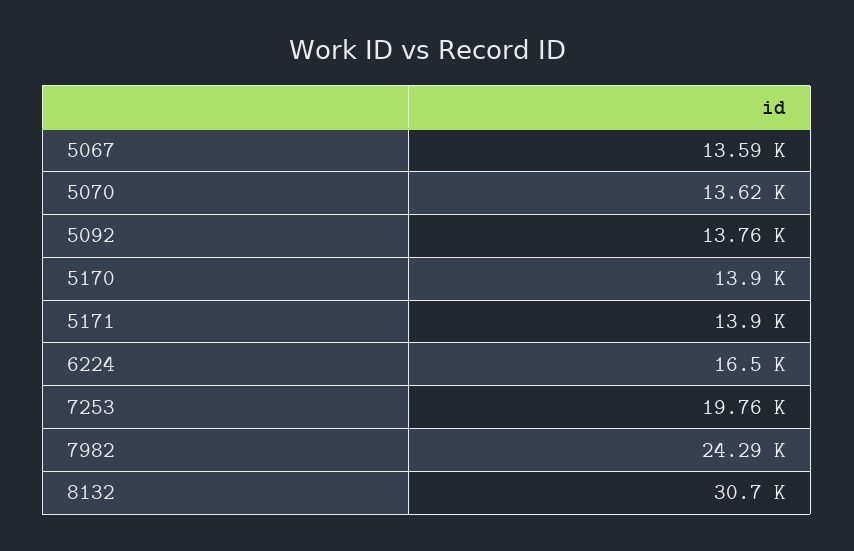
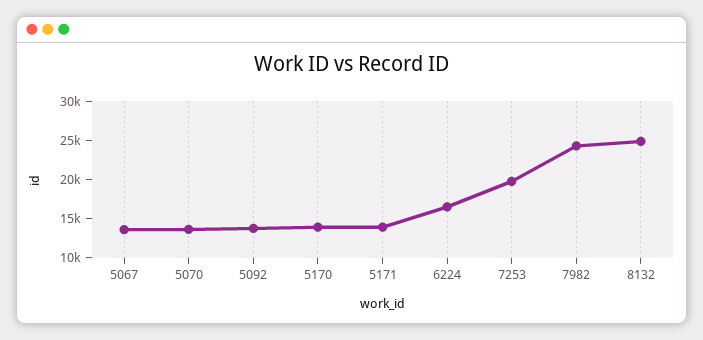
8132: 30700 -> 25000

